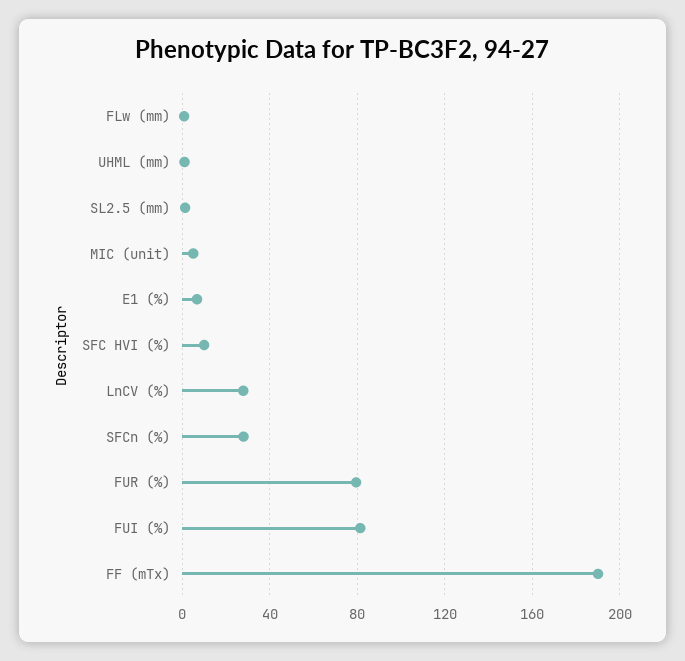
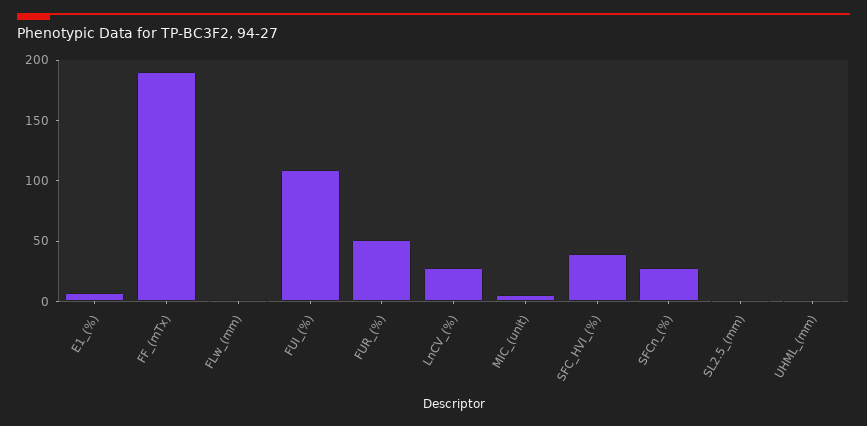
SFC HVI (%): 10 -> 40
FUR (%): 80 -> 50
FUI (%): 80 -> 110

